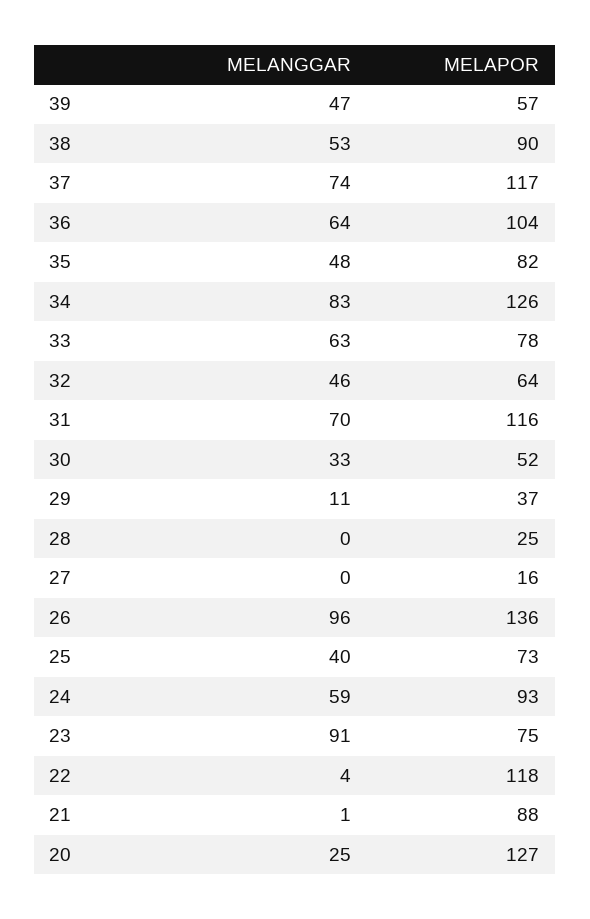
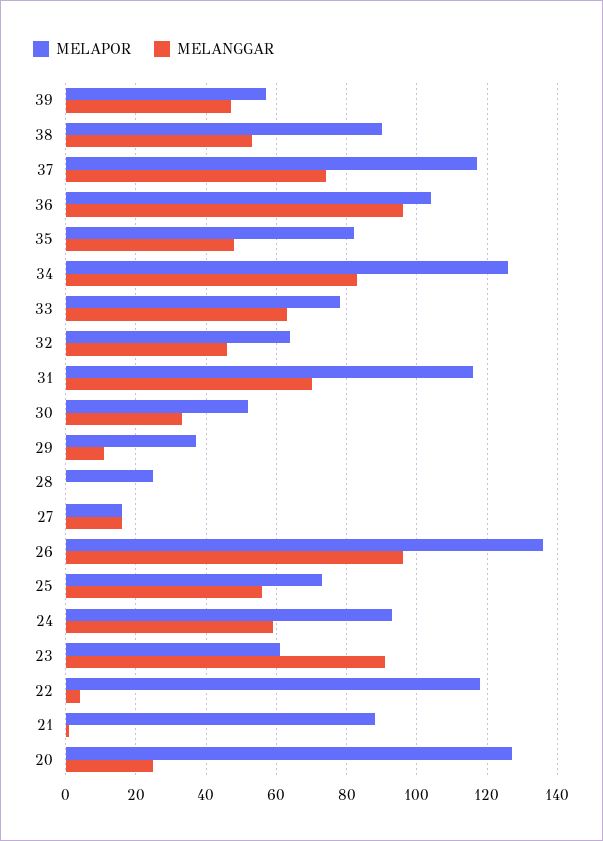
MELANGGAR, 36: 64 -> 95
MELANGGAR, 27: 0 -> 15
MELANGGAR, 25: 40 -> 55
MELAPOR, 23: 75 -> 60

